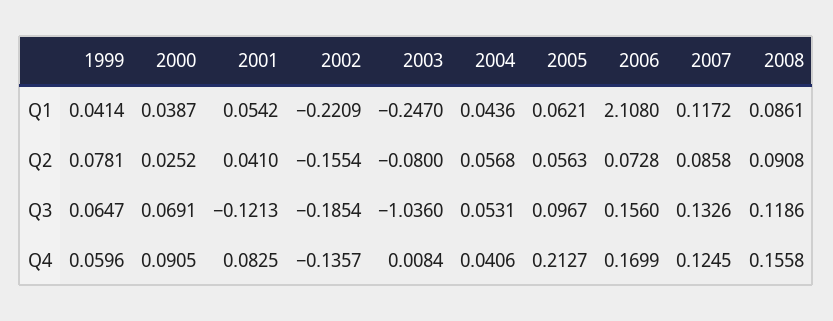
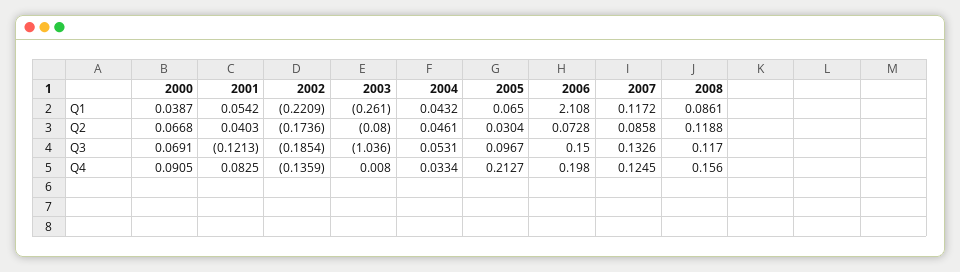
1999, Q1: 0.0414 -> none
2003, Q1: -0.247 -> -0.261
2004, Q1: 0.0436 -> 0.0432
2005, Q1: 0.0621 -> 0.065
1999, Q2: 0.0781 -> none
2000, Q2: 0.0252 -> 0.0668
2001, Q2: 0.041 -> 0.0403
2002, Q2: -0.1554 -> -0.1736
2004, Q2: 0.0568 -> 0.0461
2005, Q2: 0.0563 -> 0.0304
2008, Q2: 0.0908 -> 0.1188
1999, Q3: 0.0647 -> none
2006, Q3: 0.156 -> 0.15
2008, Q3: 0.1186 -> 0.117
1999, Q4: 0.0596 -> none
2002, Q4: -0.1357 -> -0.1359
2003, Q4: 0.0084 -> 0.008
2004, Q4: 0.0406 -> 0.0334
2006, Q4: 0.1699 -> 0.198
2008, Q4: 0.1558 -> 0.156

